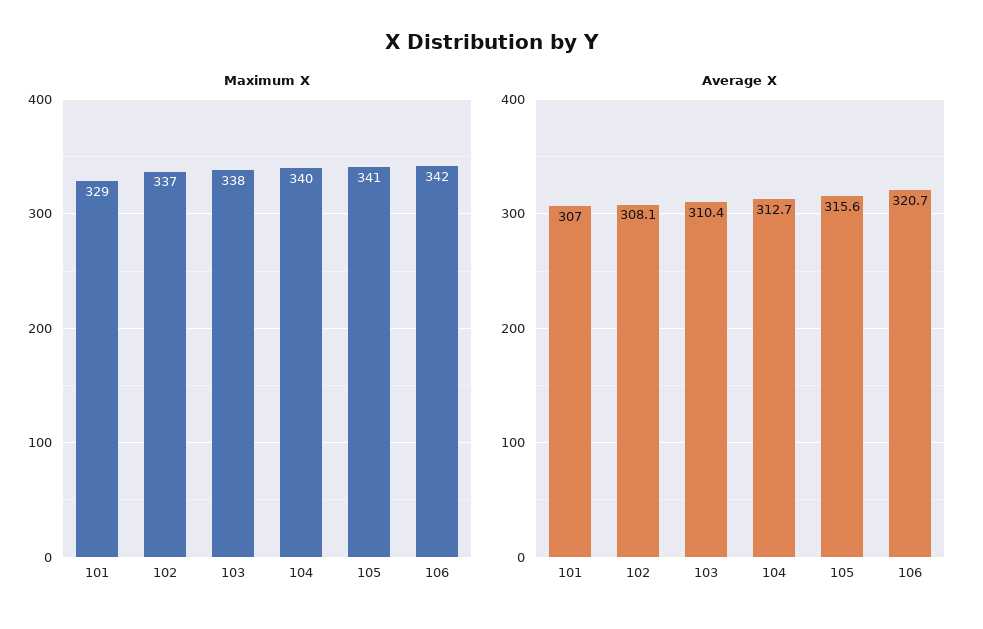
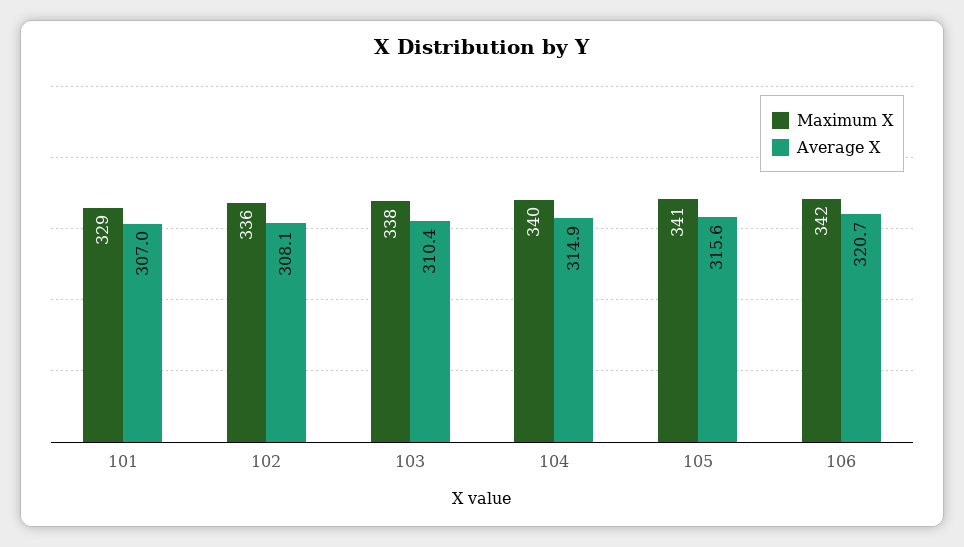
Maximum X, 102: 337 -> 336
Average X, 104: 312.7 -> 314.9

